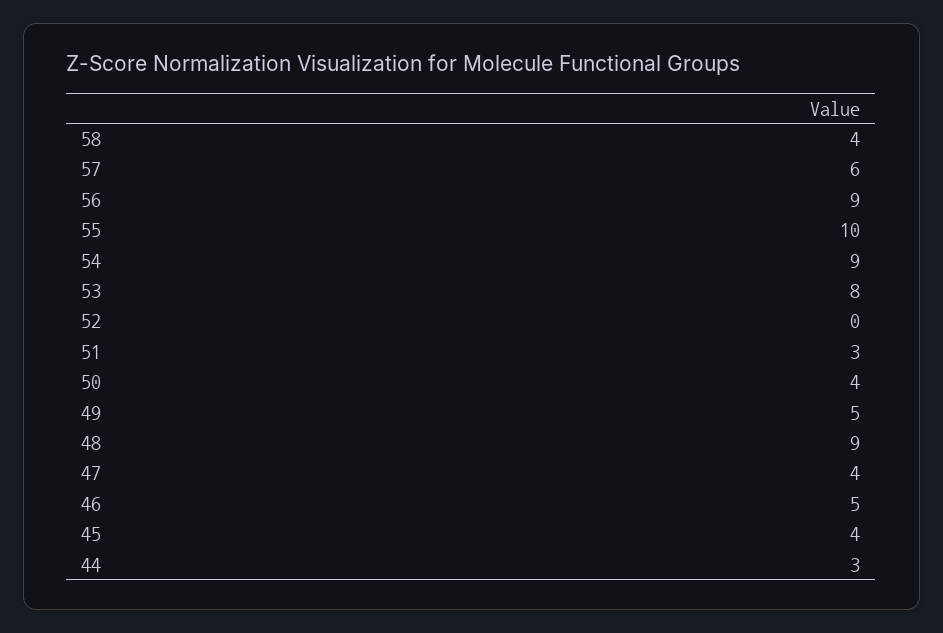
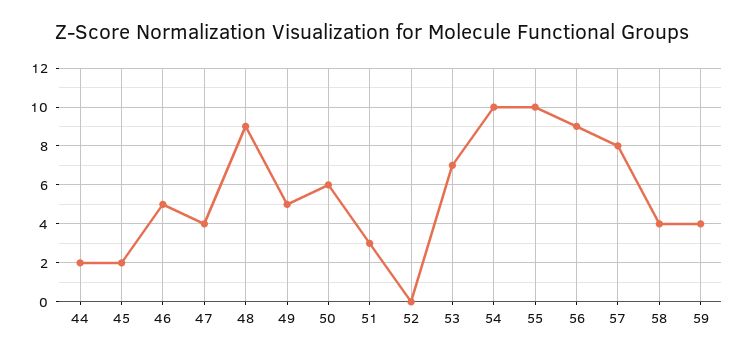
57: 6 -> 8
54: 9 -> 10
53: 8 -> 7
50: 4 -> 6
45: 4 -> 2
44: 3 -> 2
59: none -> 4

